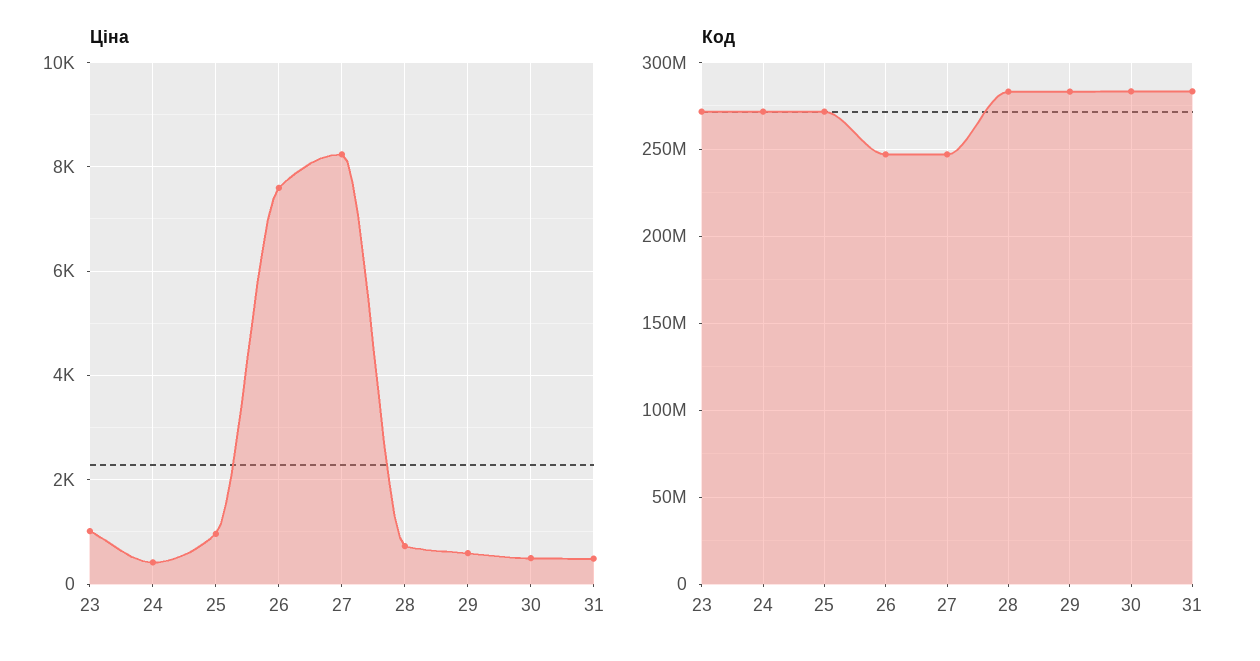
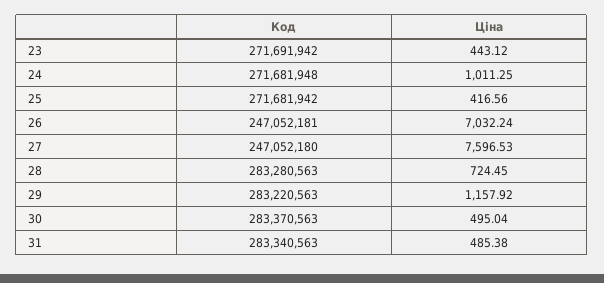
Ціна, 23: 1000 -> 443.12
Ціна, 24: 400 -> 1011.25
Ціна, 25: 1000 -> 416.56
Ціна, 26: 7600 -> 7032.24
Ціна, 27: 8200 -> 7596.53
Ціна, 29: 600 -> 1157.92

